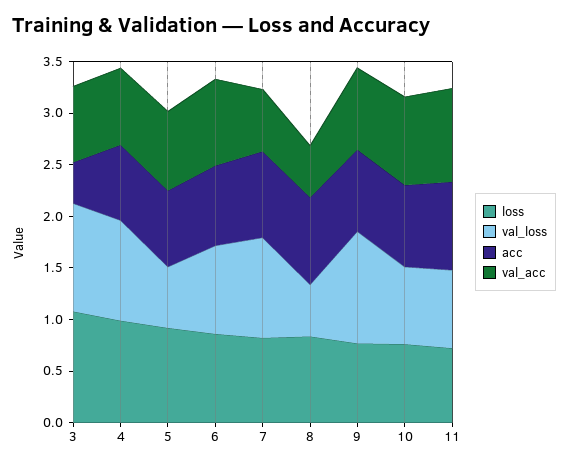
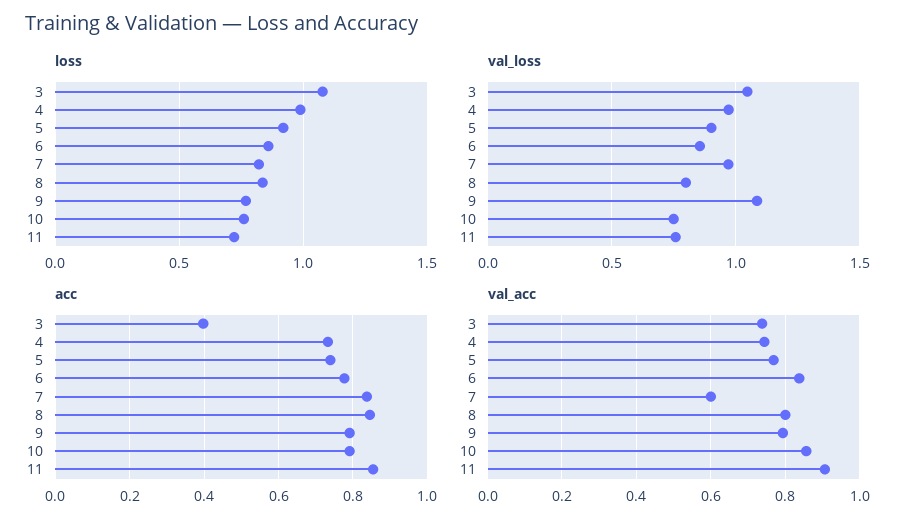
val_loss, 5: 0.6 -> 0.9
val_loss, 8: 0.5 -> 0.8
val_acc, 8: 0.5 -> 0.8

